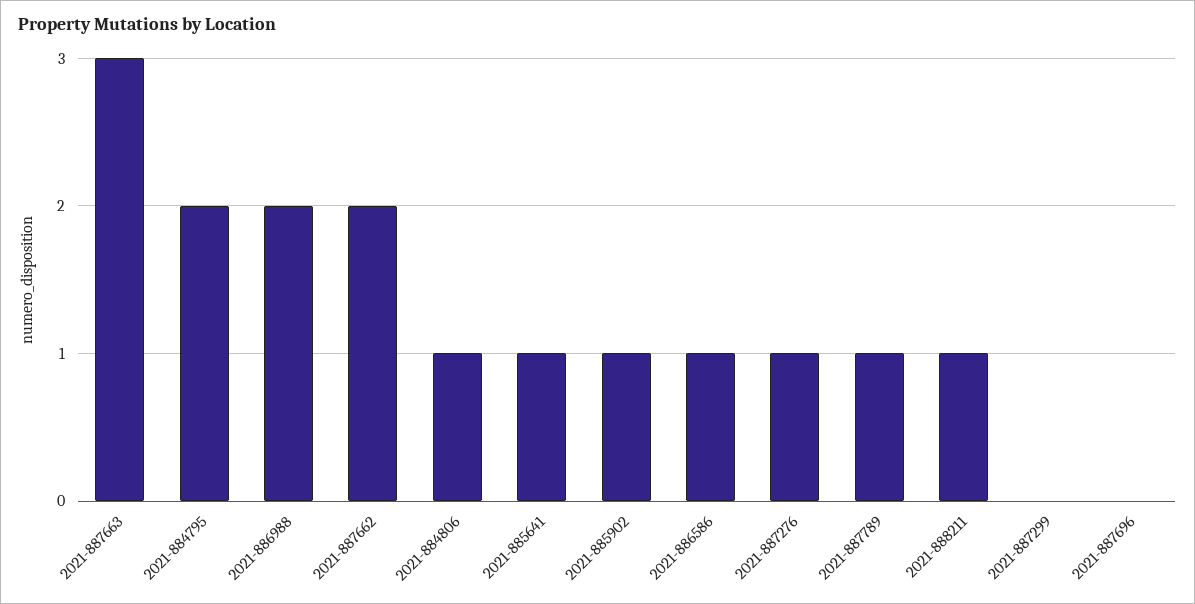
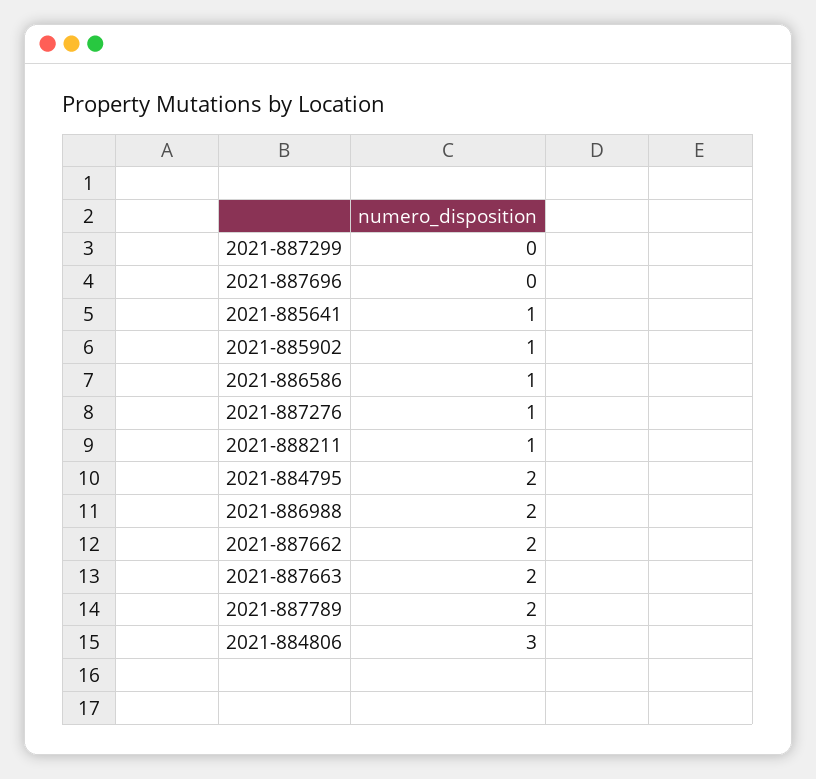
2021-887663: 3 -> 2
2021-884806: 1 -> 3
2021-887789: 1 -> 2

